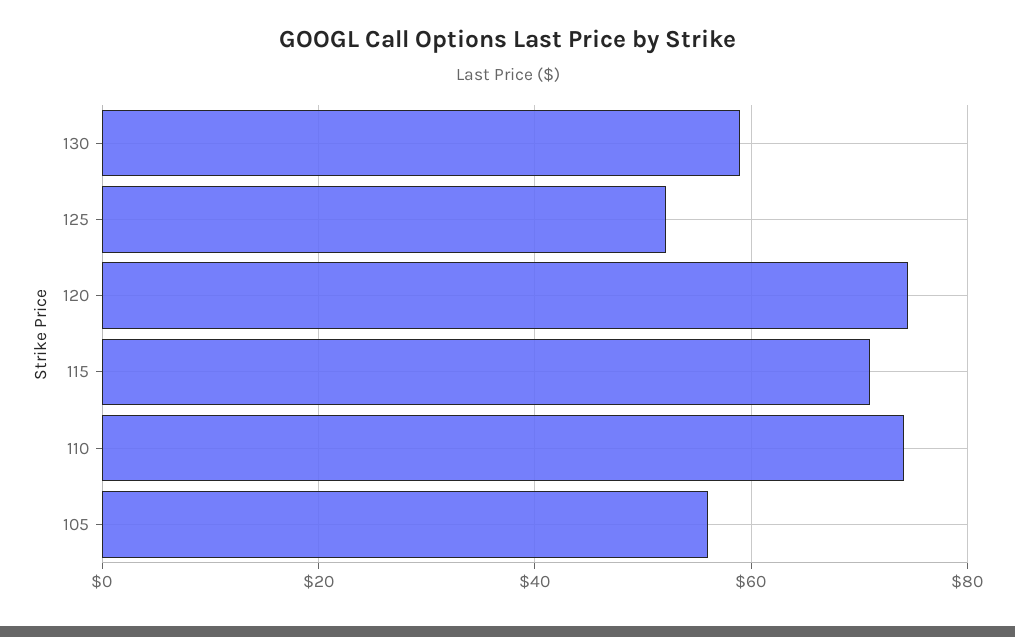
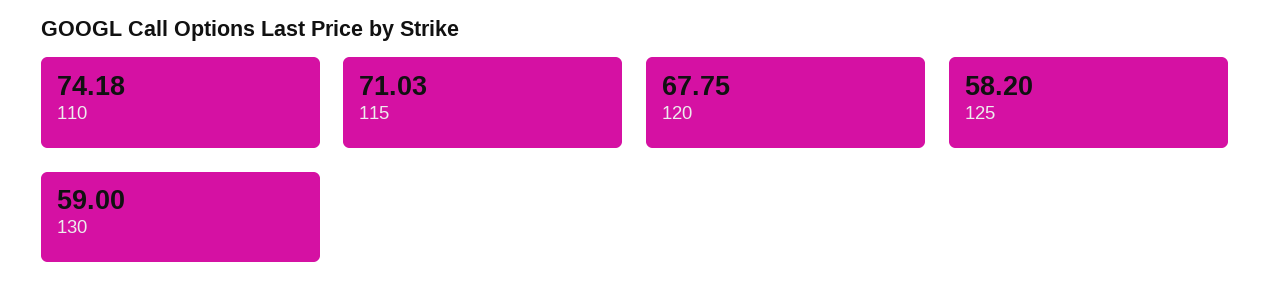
125: 52 -> 58.2
120: 74 -> 67.75
105: 56 -> none

